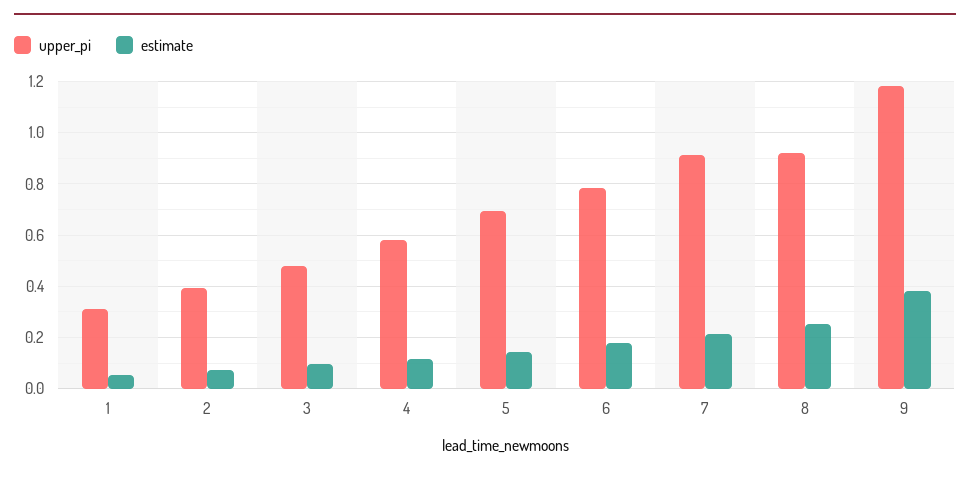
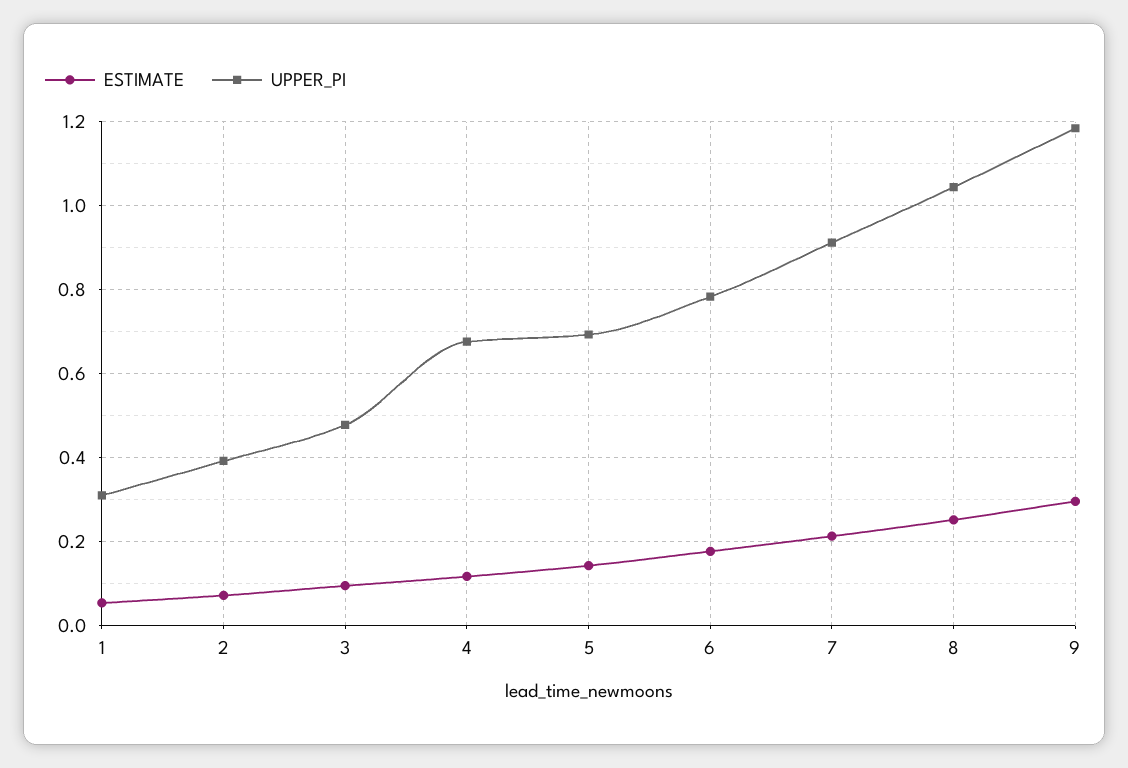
upper_pi, 4: 0.575 -> 0.68
upper_pi, 8: 0.925 -> 1.04
estimate, 9: 0.375 -> 0.3

